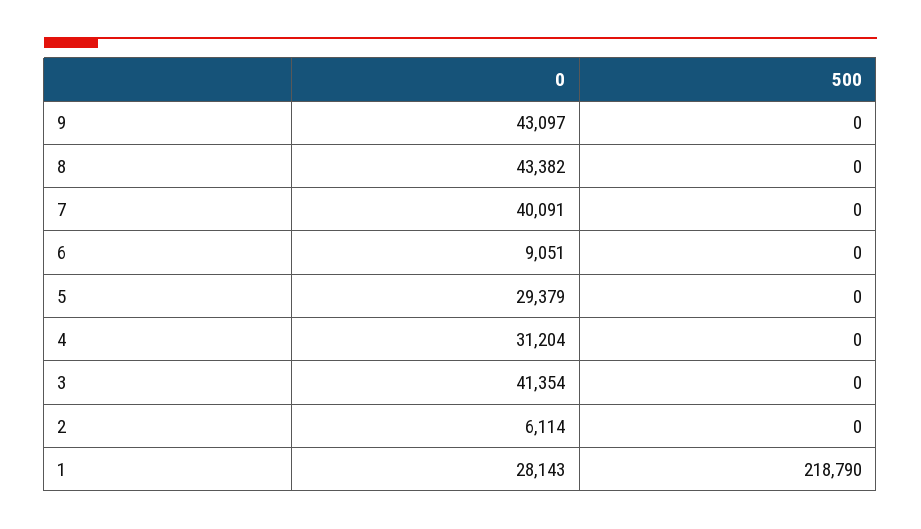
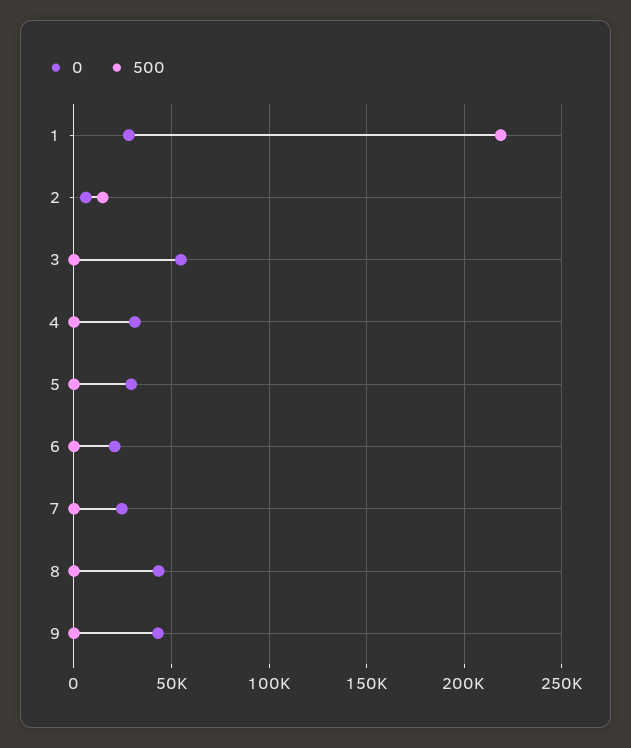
0, 7: 40091 -> 25000
0, 6: 9051 -> 20000
0, 3: 41354 -> 55000
500, 2: 0 -> 15000

